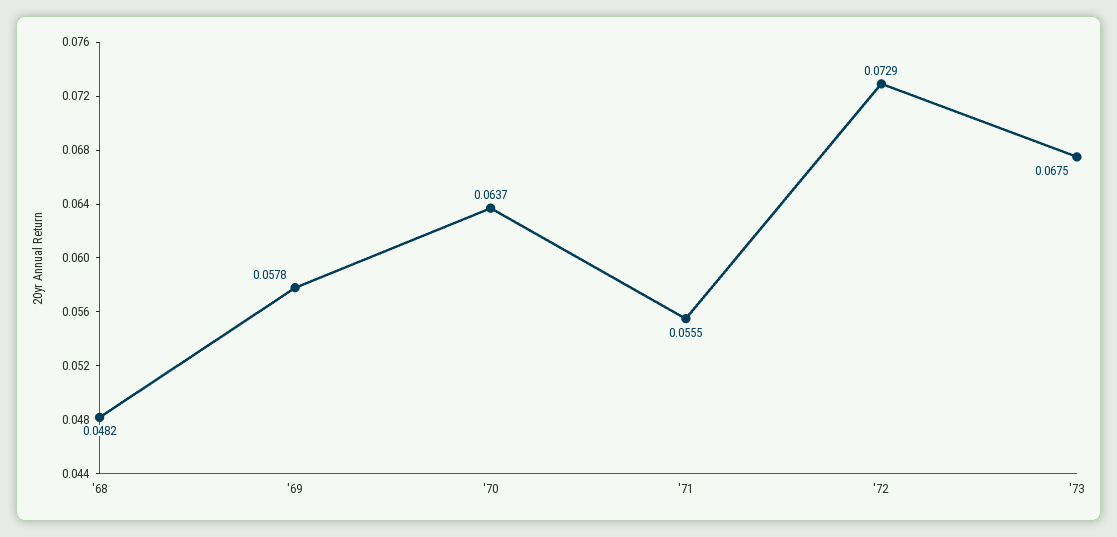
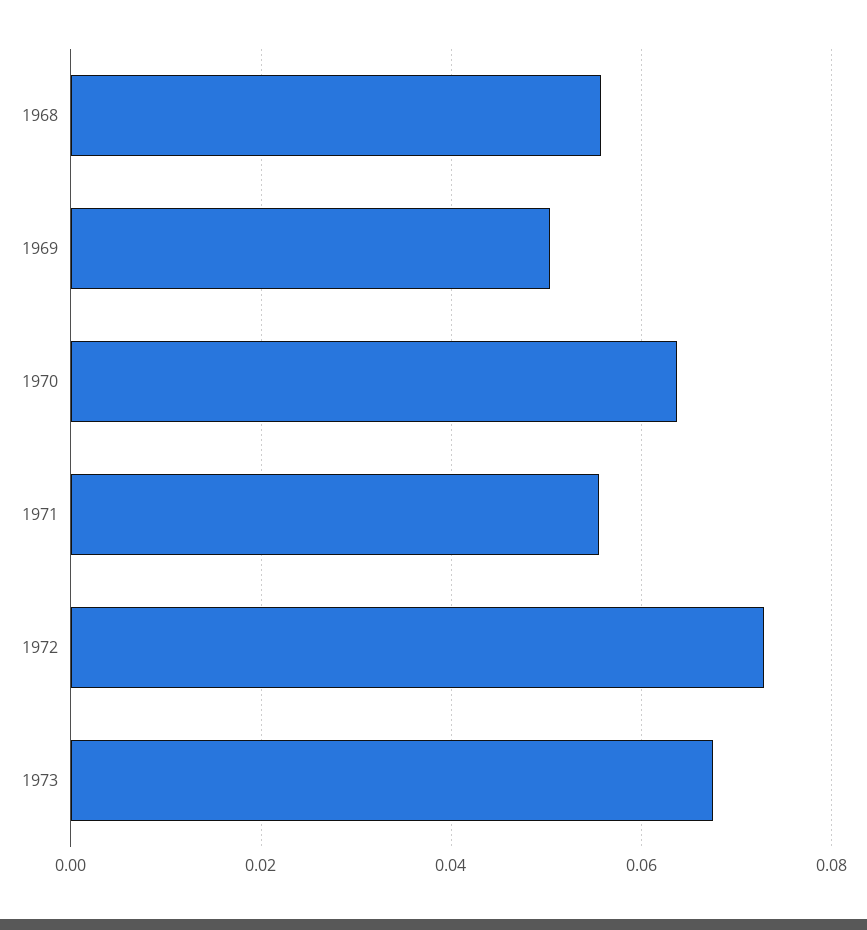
'68: 0.0482 -> 0.056
'69: 0.0578 -> 0.05

